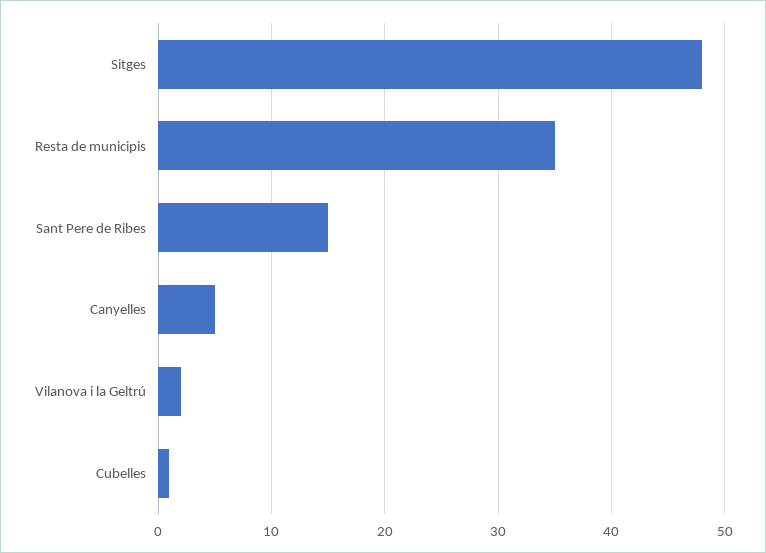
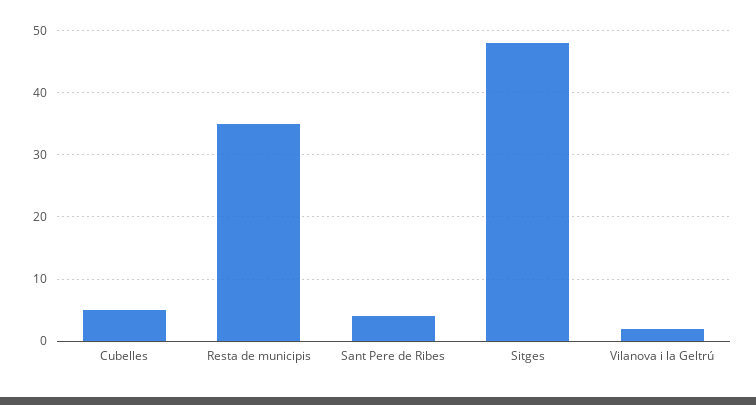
Sant Pere de Ribes: 15 -> 4
Canyelles: 5 -> none
Cubelles: 1 -> 5

